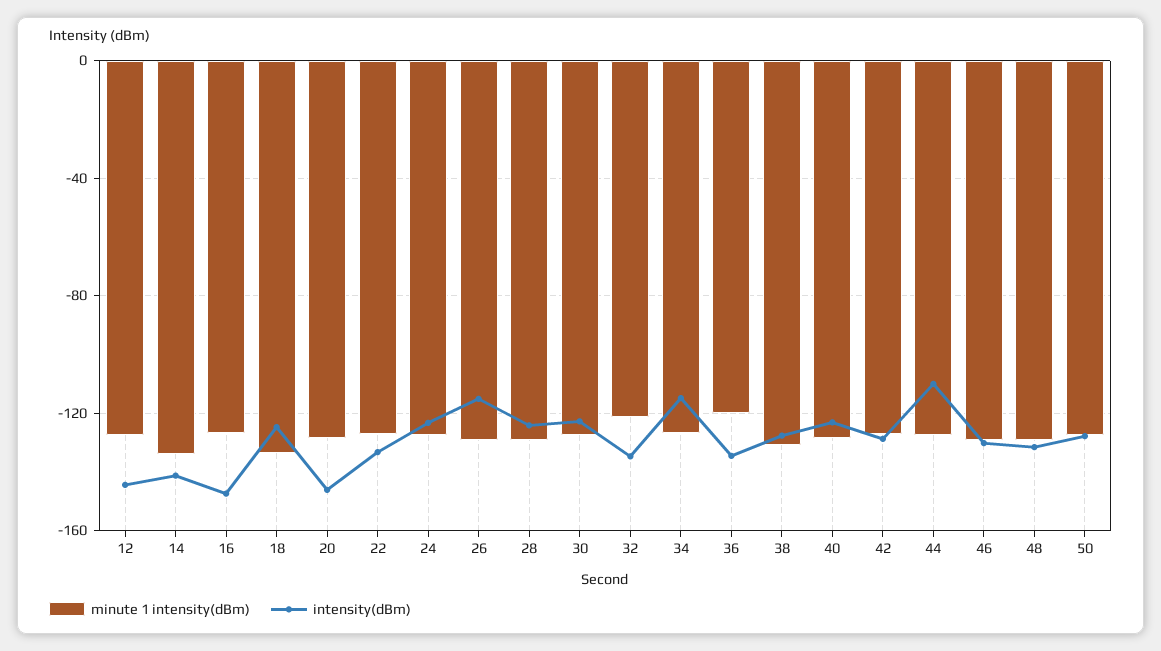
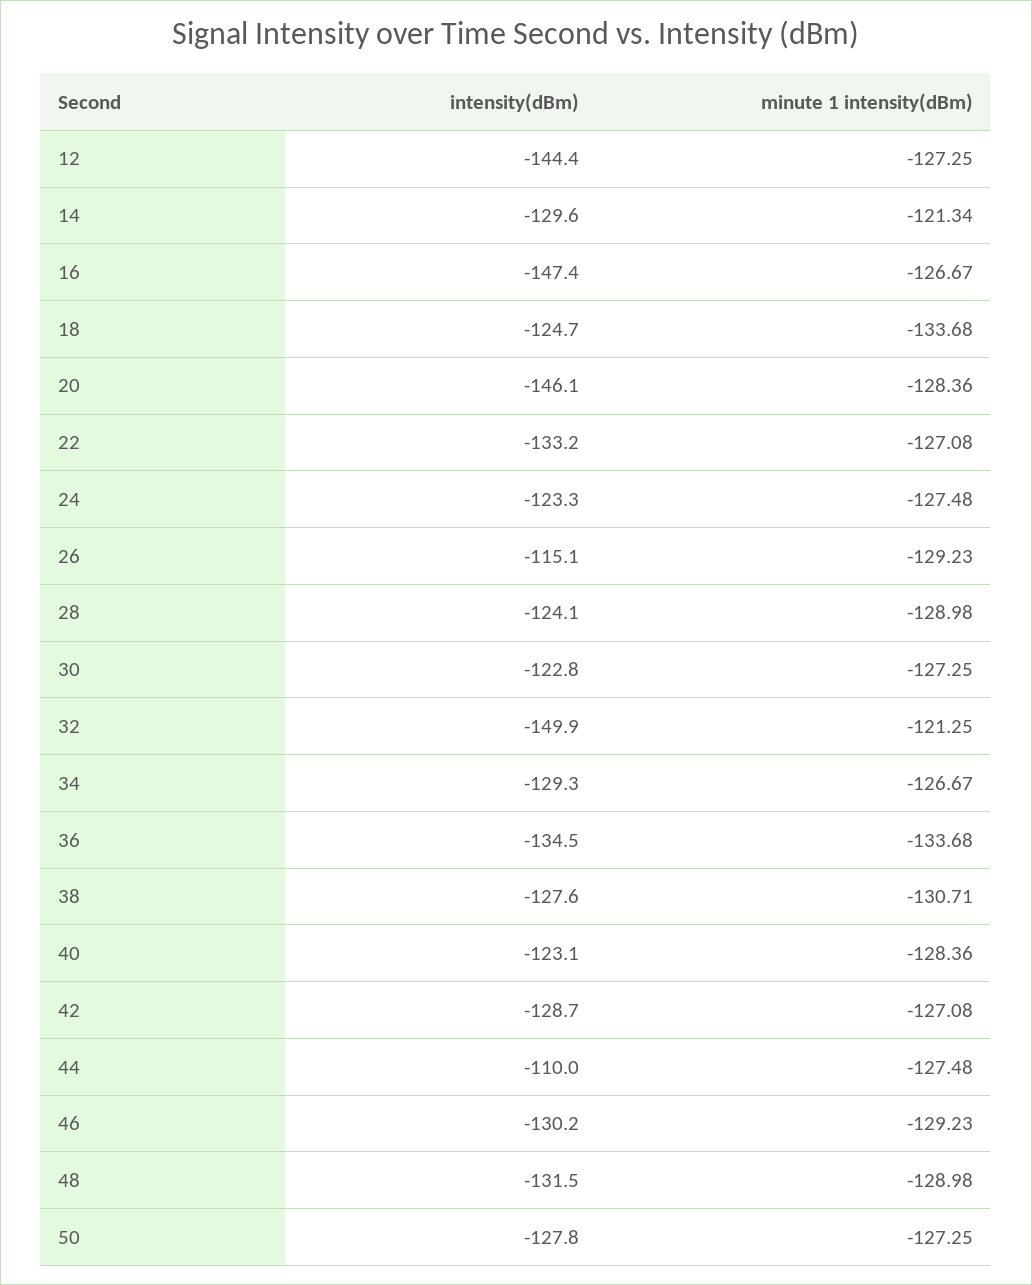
minute 1 intensity(dBm), 14: -135 -> -121.34
intensity(dBm), 14: -140 -> -129.6
intensity(dBm), 32: -135 -> -149.9
intensity(dBm), 34: -115 -> -129.3
minute 1 intensity(dBm), 36: -120 -> -133.68

